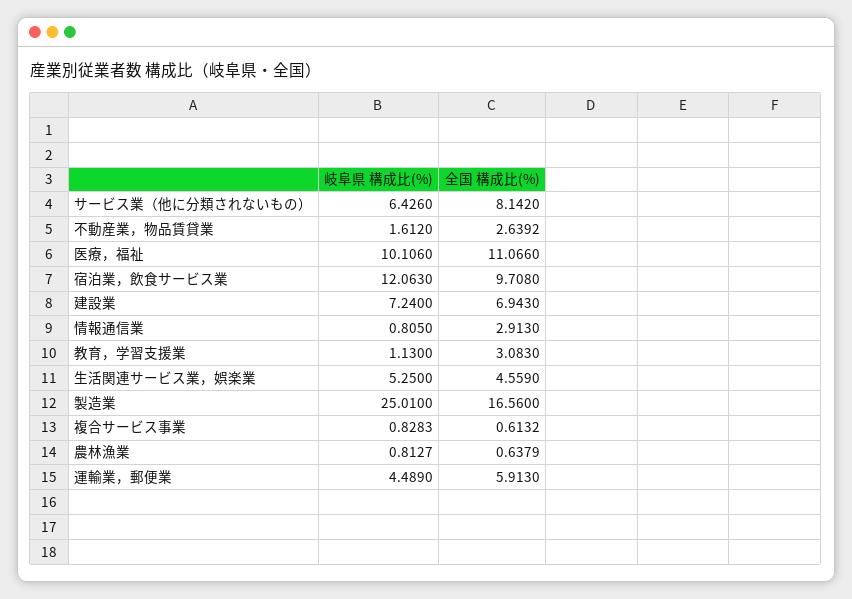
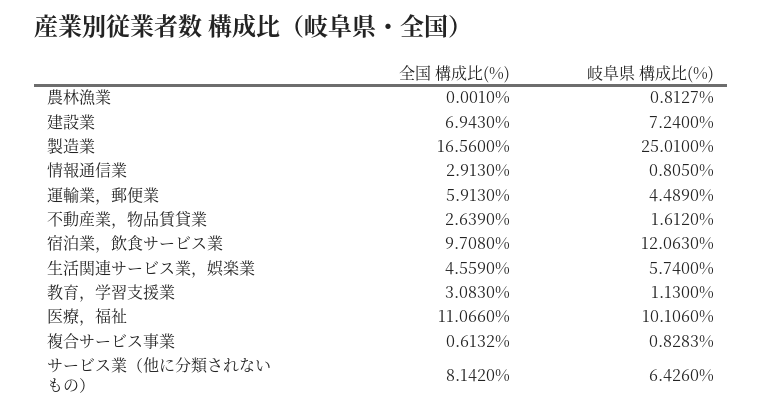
全国 構成比(%), 不動産業，物品賃貸業: 2.6392 -> 2.639
岐阜県 構成比(%), 生活関連サービス業，娯楽業: 5.25 -> 5.74
全国 構成比(%), 農林漁業: 0.6379 -> 0.001

